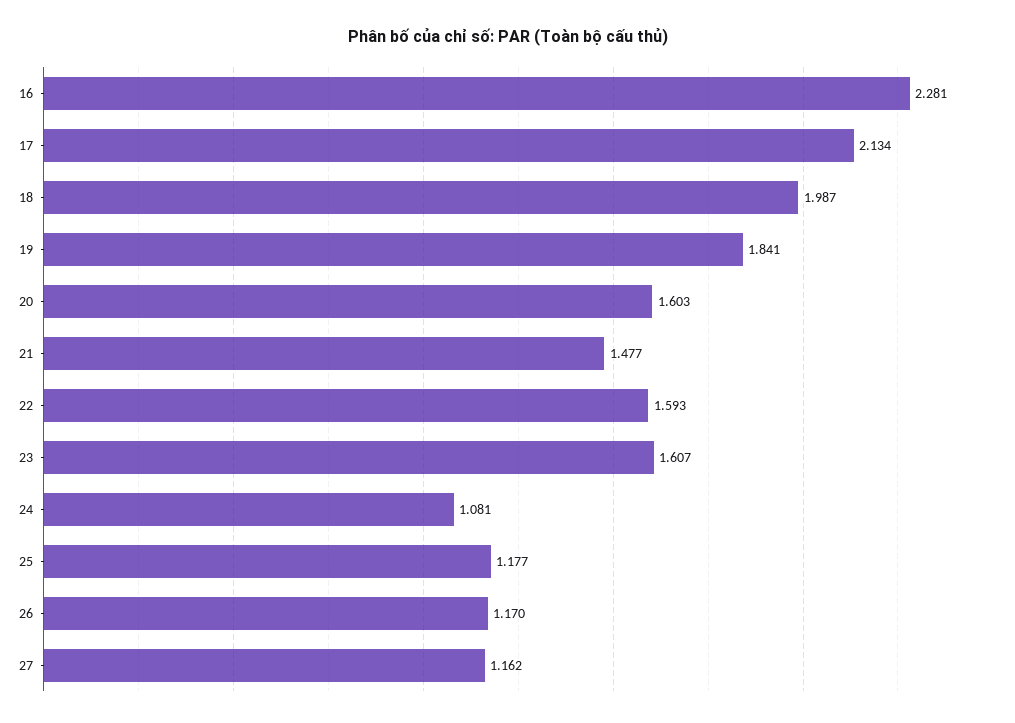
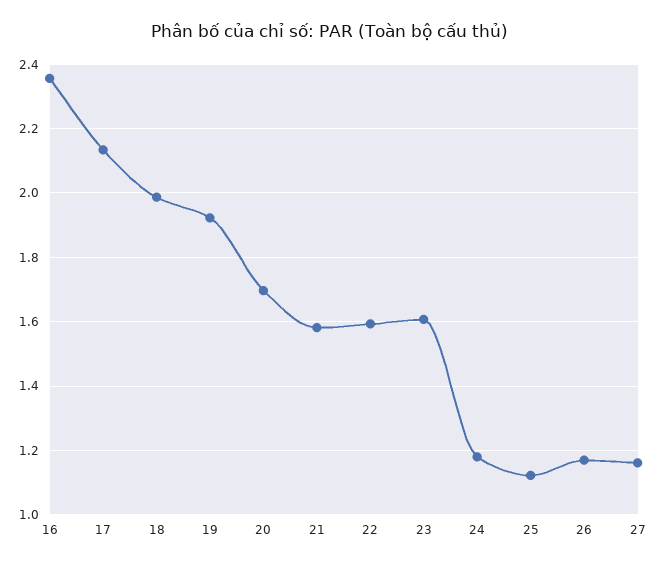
16: 2.281 -> 2.36
19: 1.841 -> 1.92
20: 1.603 -> 1.7
21: 1.477 -> 1.58
24: 1.081 -> 1.18
25: 1.177 -> 1.12

